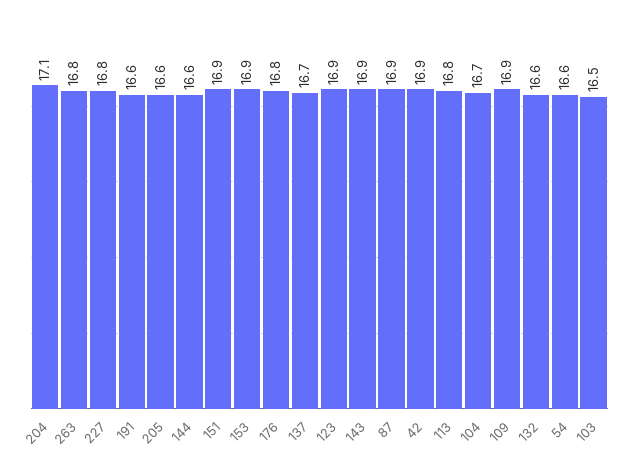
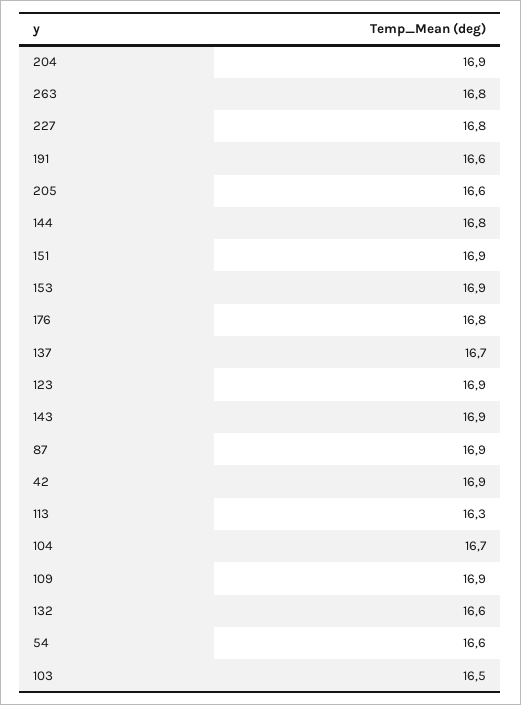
204: 17.1 -> 16.9
144: 16.6 -> 16.8
113: 16.8 -> 16.3

